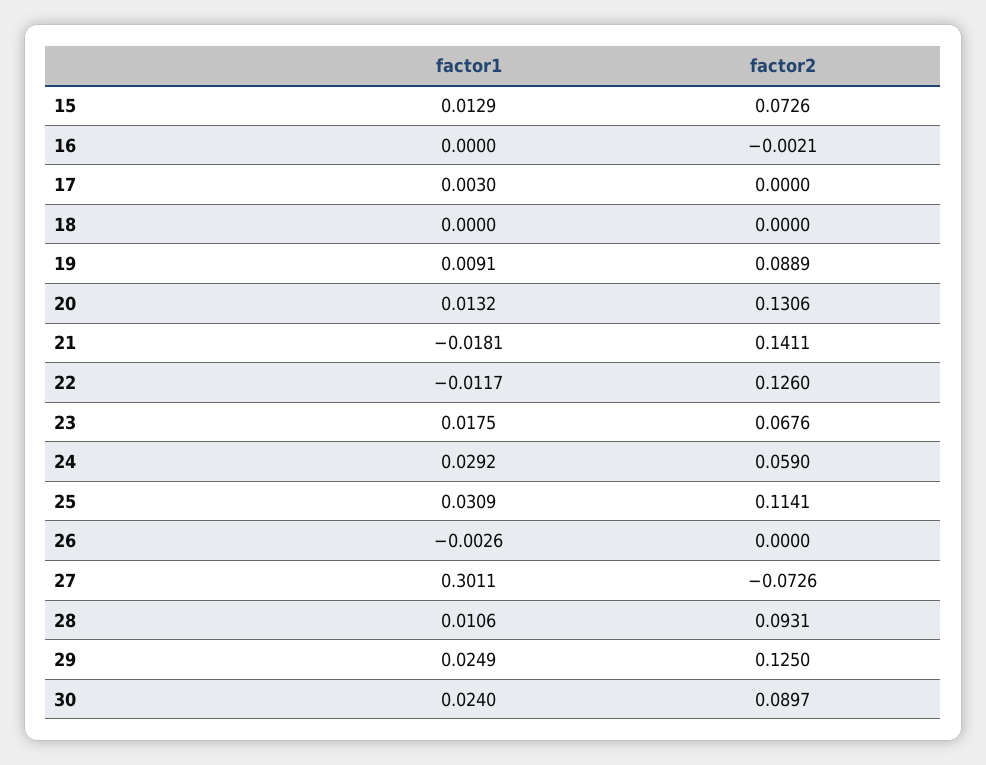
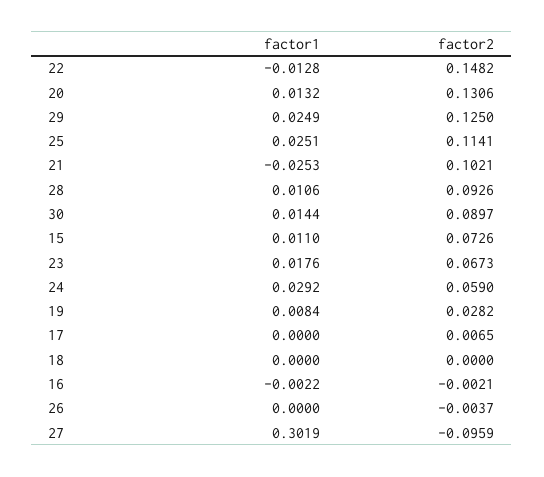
factor1, 15: 0.0129 -> 0.011
factor1, 16: 0 -> -0.0022
factor1, 17: 0.003 -> 0
factor2, 17: 0 -> 0.0065
factor1, 19: 0.0091 -> 0.0084
factor2, 19: 0.0889 -> 0.0282
factor1, 21: -0.0181 -> -0.0253
factor2, 21: 0.1411 -> 0.1021
factor1, 22: -0.0117 -> -0.0128
factor2, 22: 0.126 -> 0.1482
factor1, 23: 0.0175 -> 0.0176
factor2, 23: 0.0676 -> 0.0673
factor1, 25: 0.0309 -> 0.0251
factor1, 26: -0.0026 -> 0
factor2, 26: 0 -> -0.0037
factor1, 27: 0.3011 -> 0.3019
factor2, 27: -0.0726 -> -0.0959
factor2, 28: 0.0931 -> 0.0926
factor1, 30: 0.024 -> 0.0144

